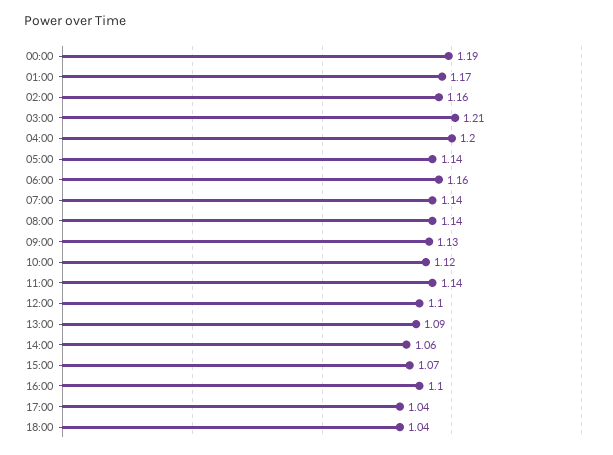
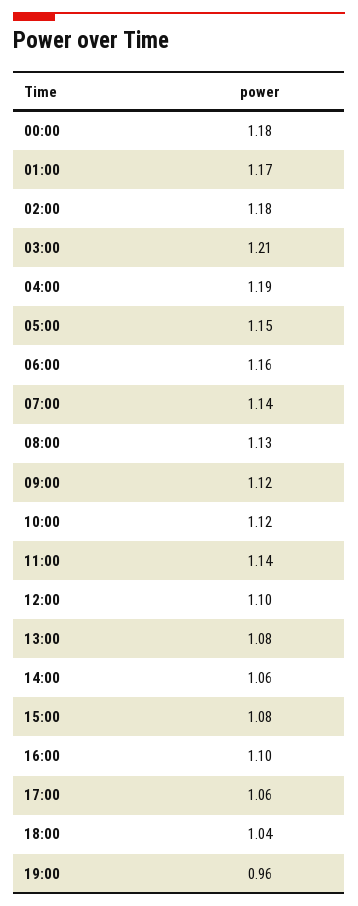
00:00: 1.19 -> 1.18
02:00: 1.16 -> 1.18
04:00: 1.2 -> 1.19
05:00: 1.14 -> 1.15
08:00: 1.14 -> 1.13
09:00: 1.13 -> 1.12
13:00: 1.09 -> 1.08
15:00: 1.07 -> 1.08
17:00: 1.04 -> 1.06
19:00: none -> 0.96

